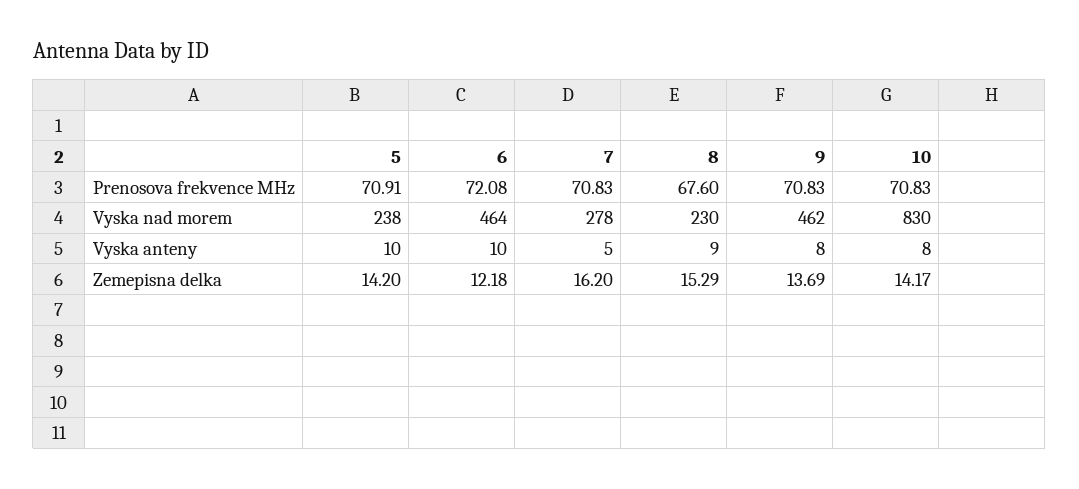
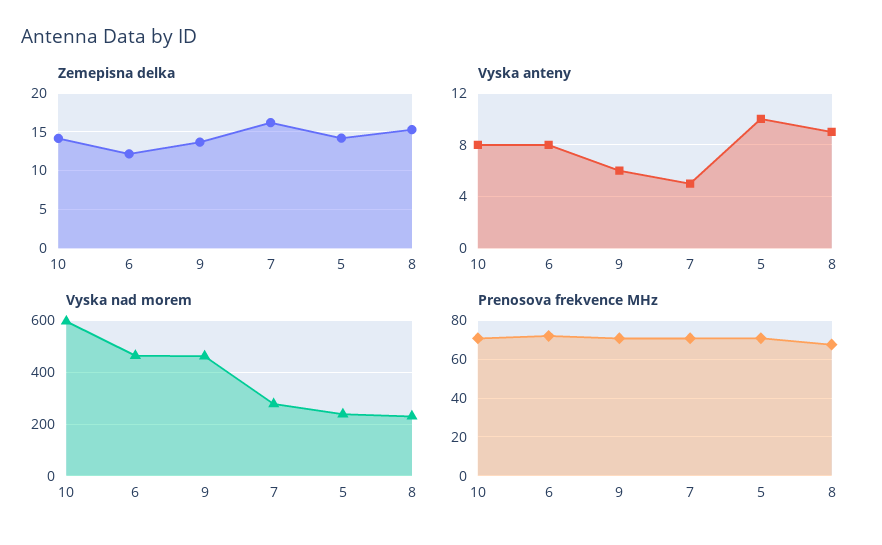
Vyska nad morem, 10: 830 -> 600
Vyska anteny, 6: 10 -> 8
Vyska anteny, 9: 8 -> 6

